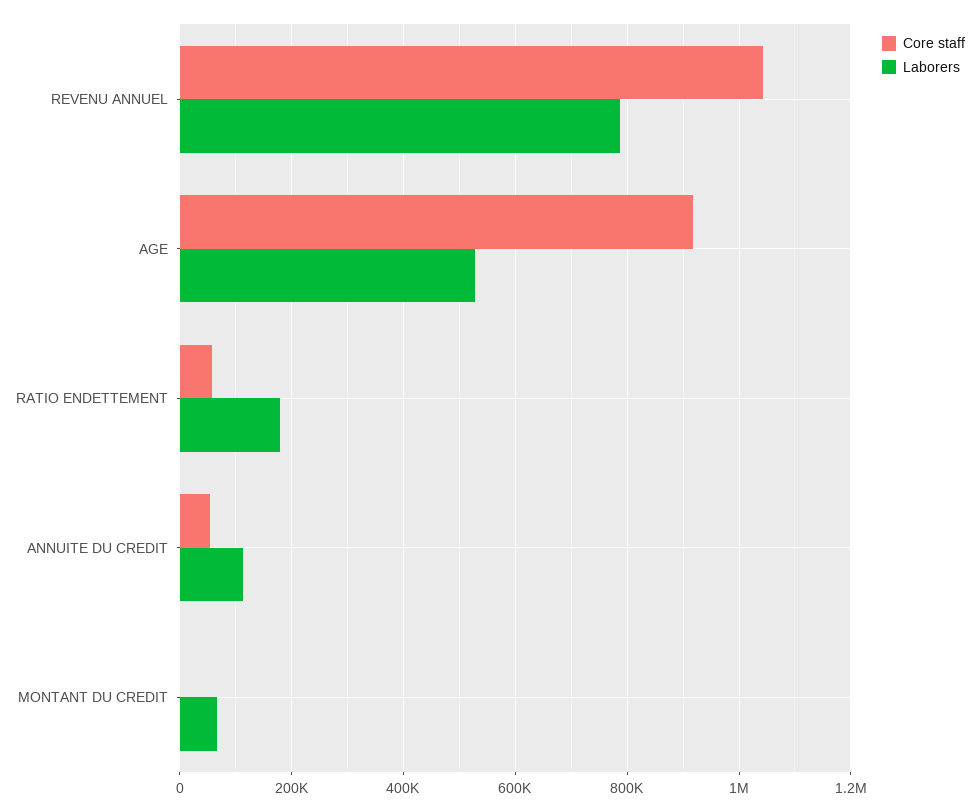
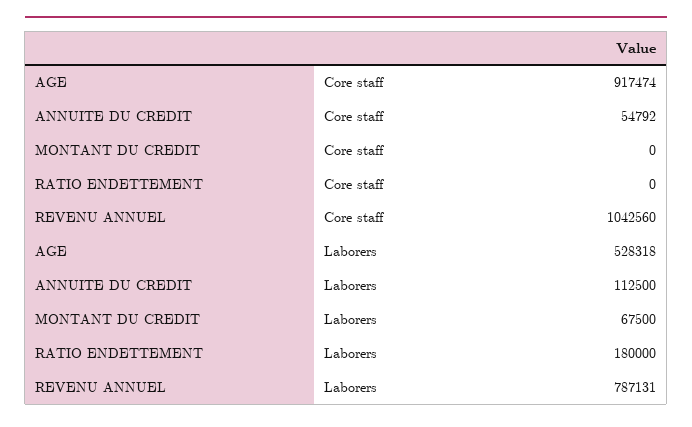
Core staff, RATIO ENDETTEMENT: 60000 -> 0

